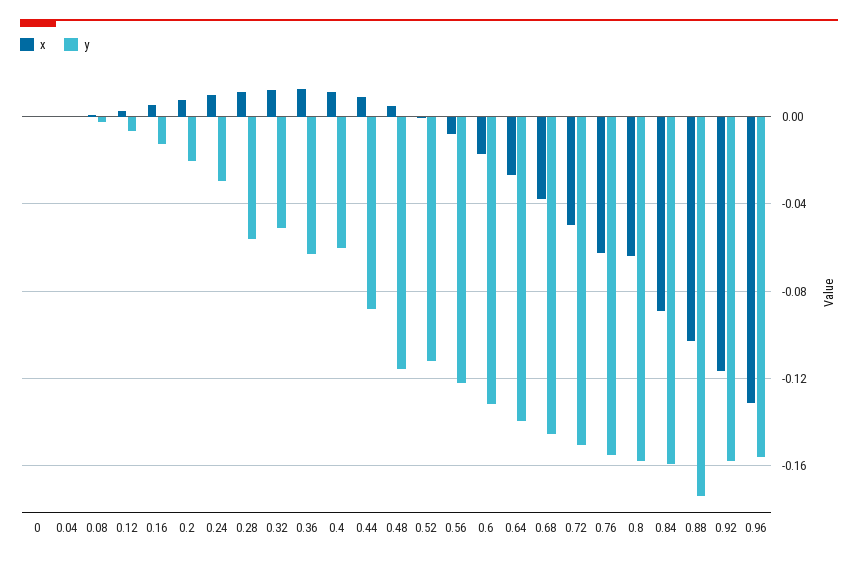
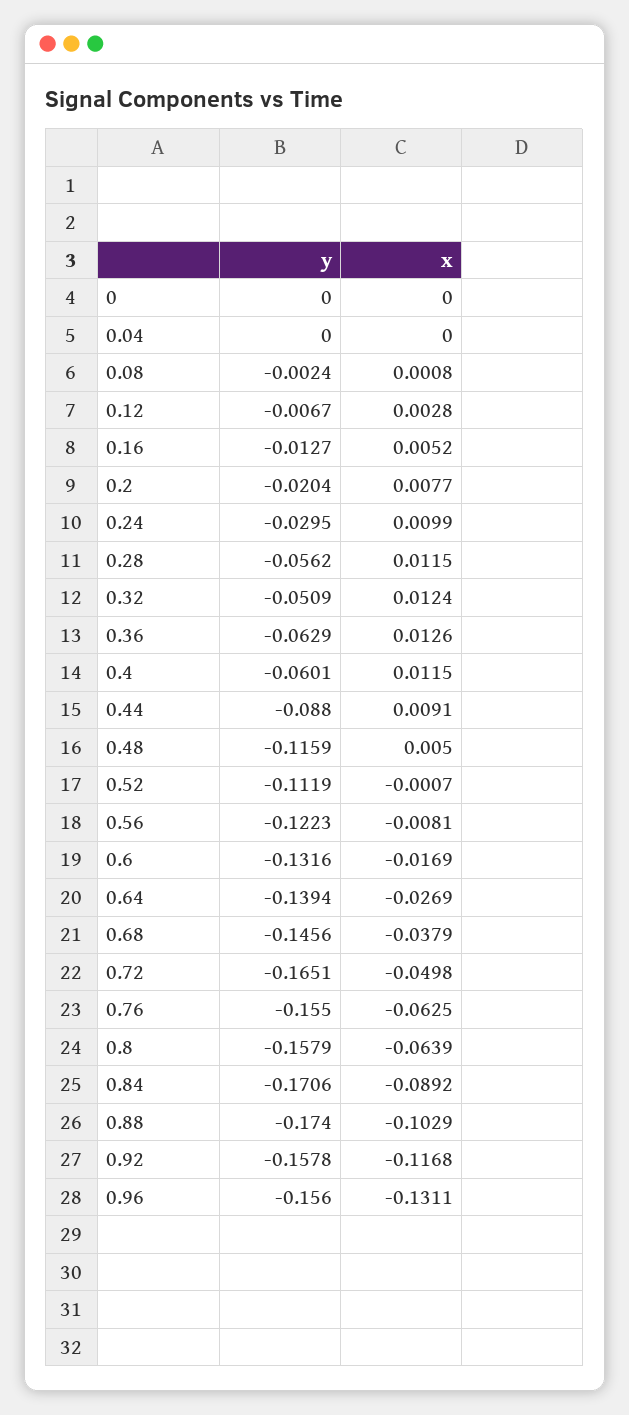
y, 0.72: -0.15 -> -0.1651
y, 0.84: -0.16 -> -0.1706

